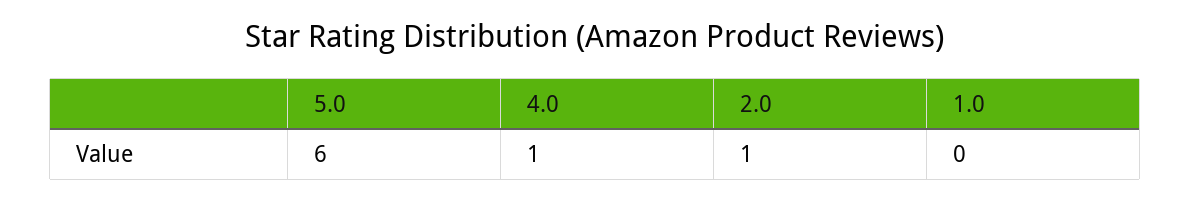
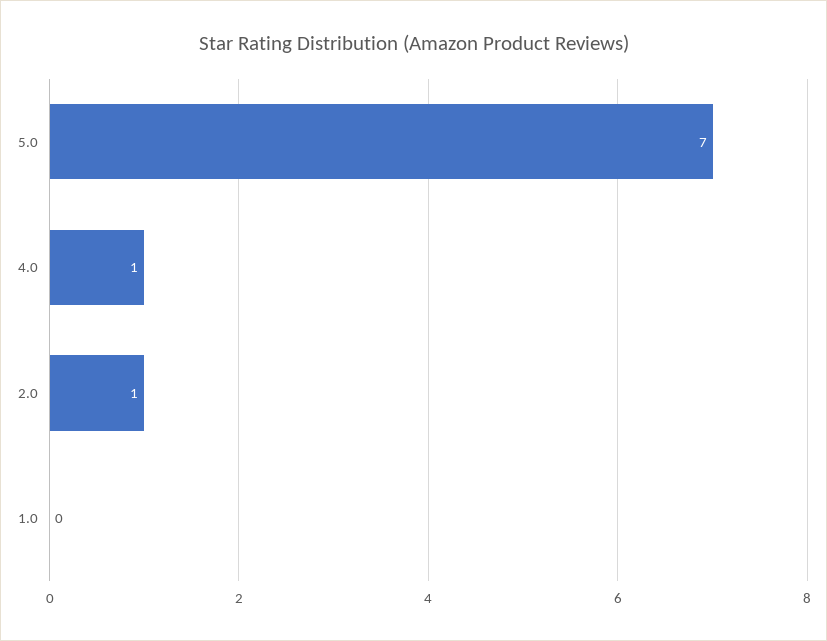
5.0: 6 -> 7

